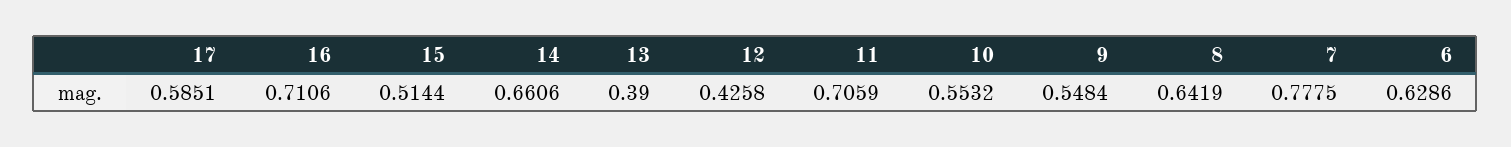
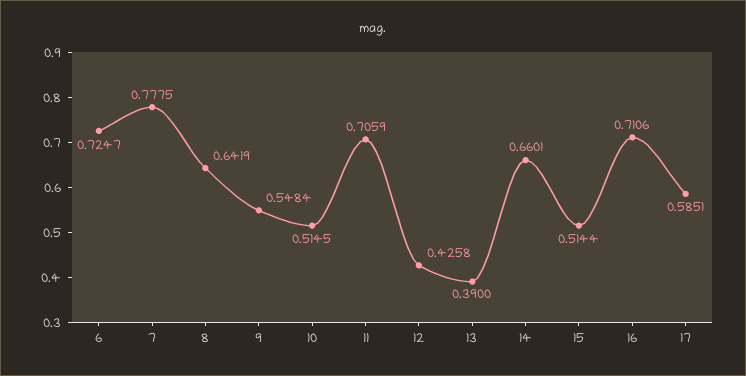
14: 0.6606 -> 0.6601
10: 0.5532 -> 0.5145
6: 0.6286 -> 0.7247

